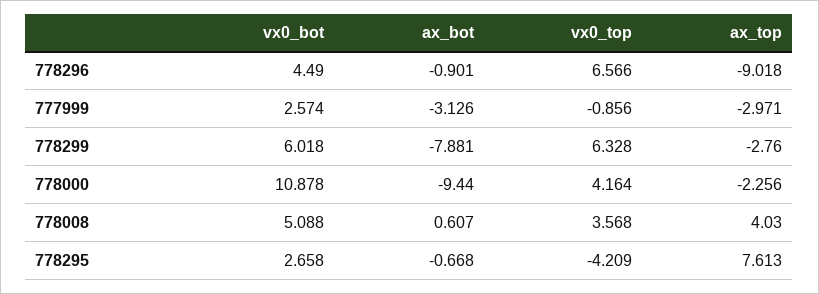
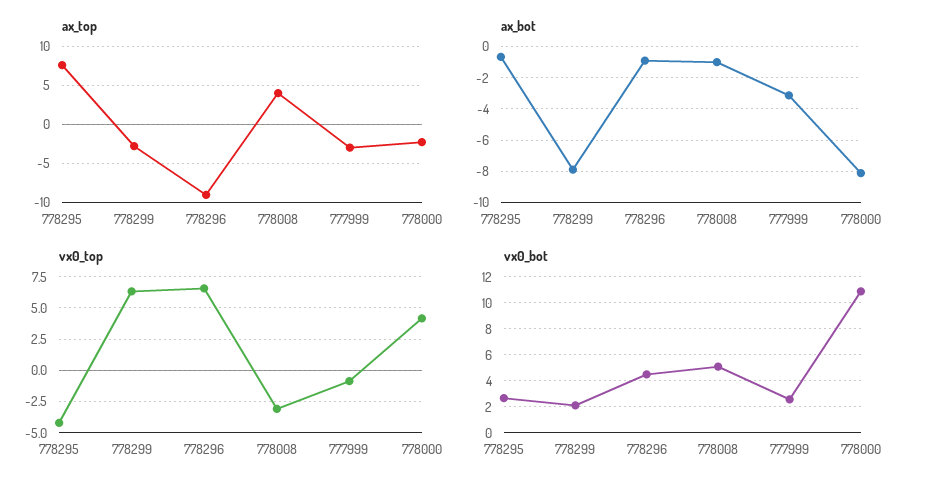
vx0_bot, 778299: 6.018 -> 2
ax_bot, 778000: -9.44 -> -8
ax_bot, 778008: 0.607 -> -1
vx0_top, 778008: 3.568 -> -3

